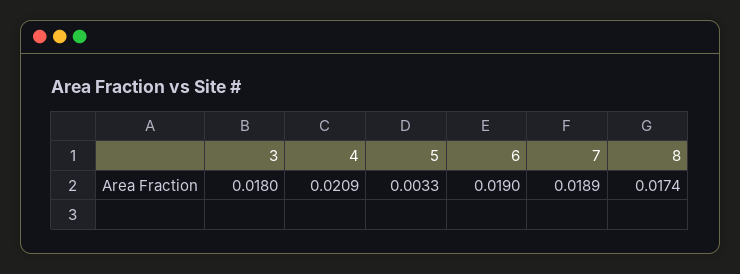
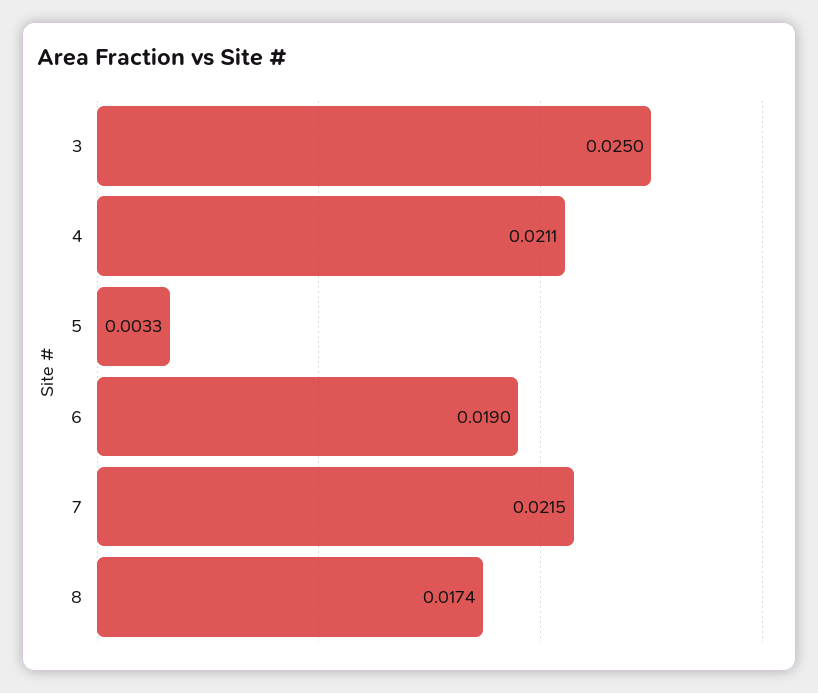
3: 0.018 -> 0.025
4: 0.0209 -> 0.0211
7: 0.0189 -> 0.0215

